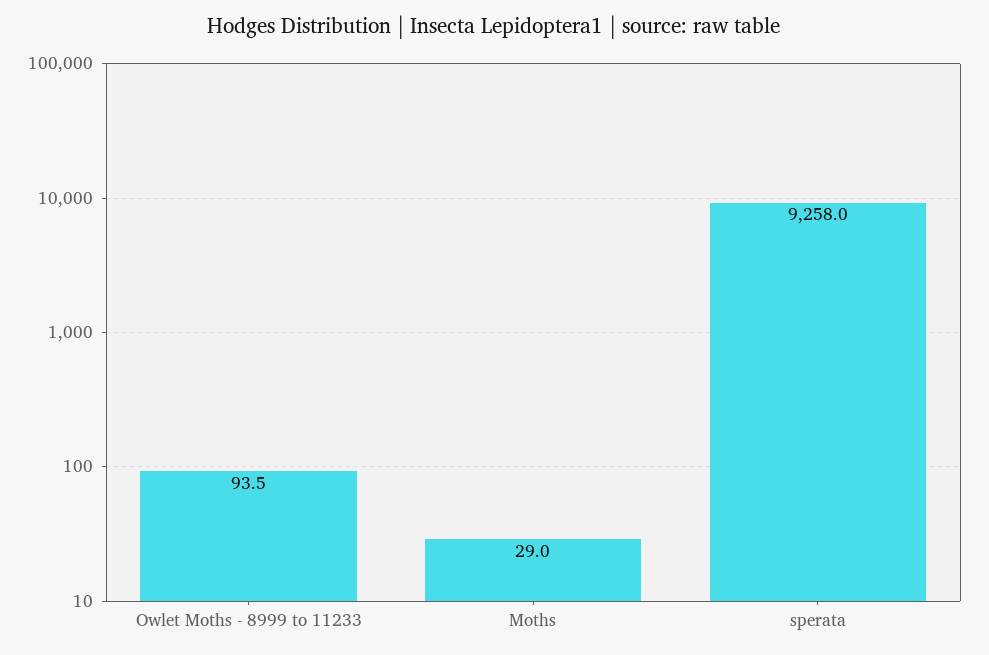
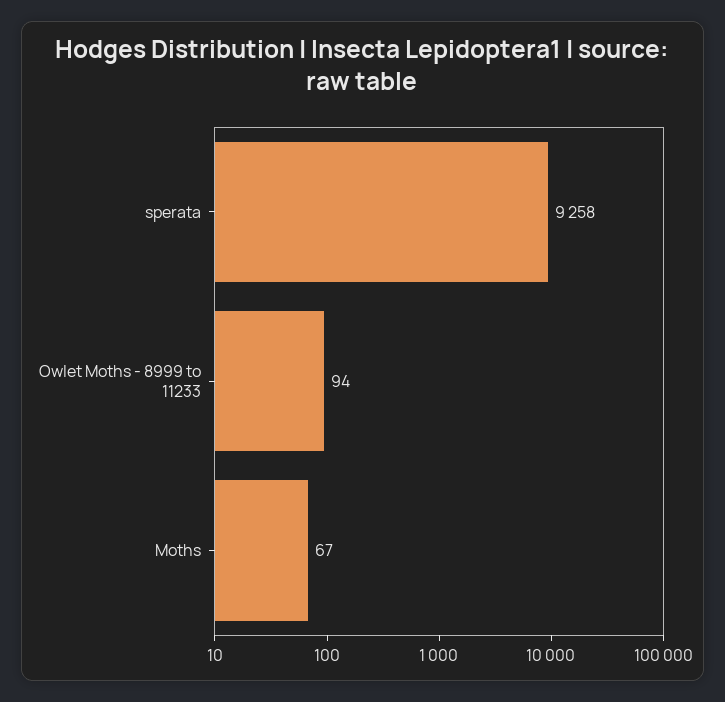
Moths: 29 -> 67

